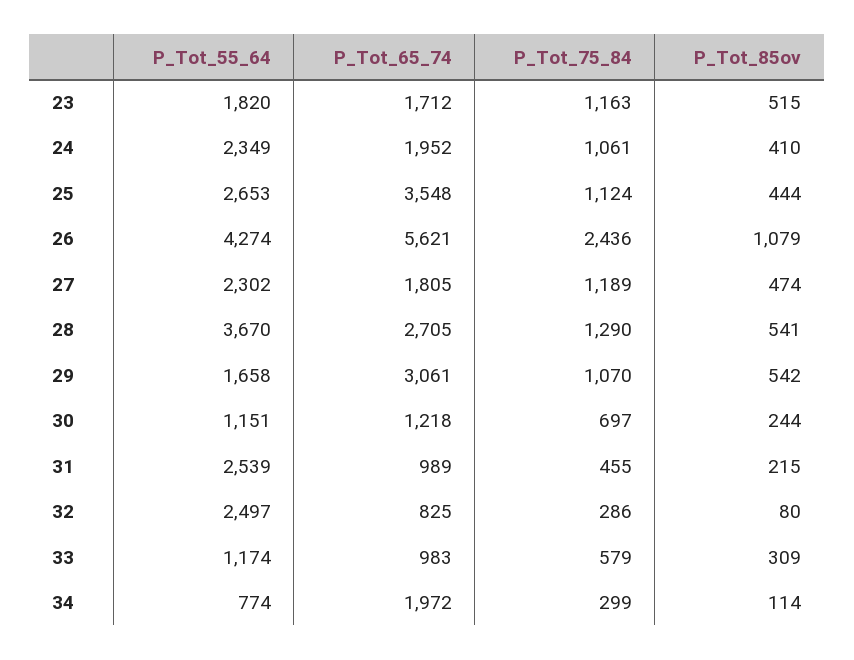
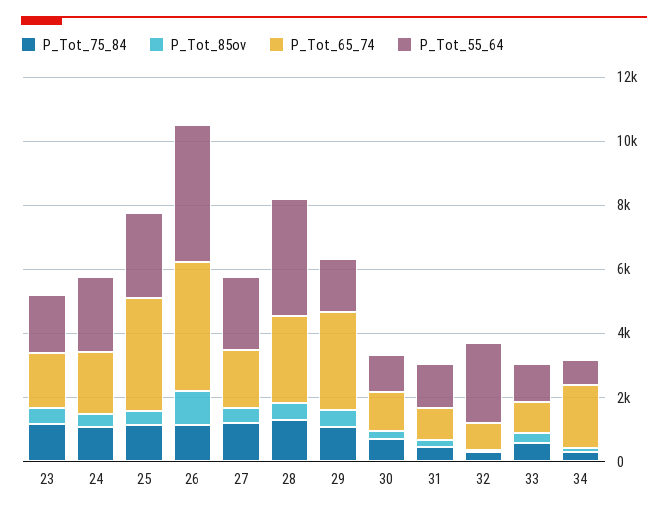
P_Tot_65_74, 26: 5621 -> 4000
P_Tot_75_84, 26: 2436 -> 1000
P_Tot_55_64, 31: 2539 -> 1500

